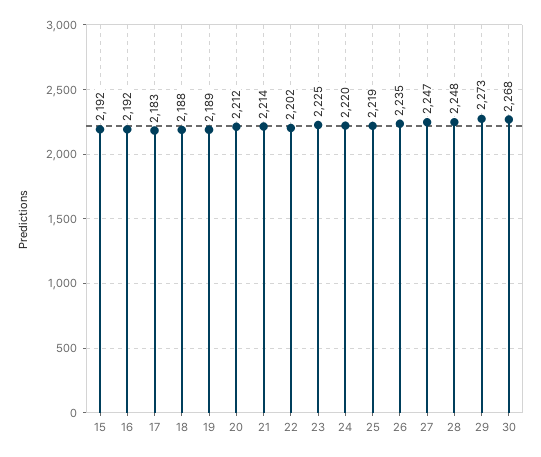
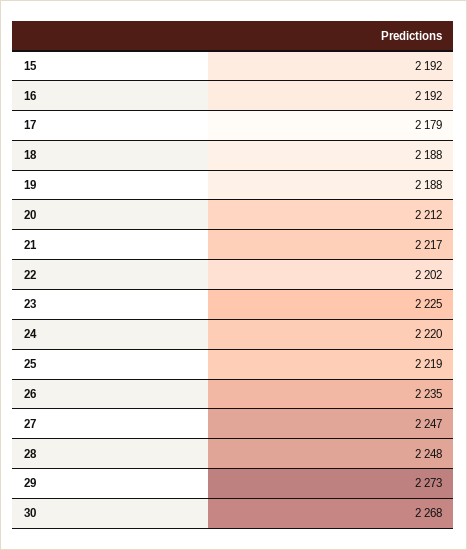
17: 2183 -> 2179
19: 2189 -> 2188
21: 2214 -> 2217

